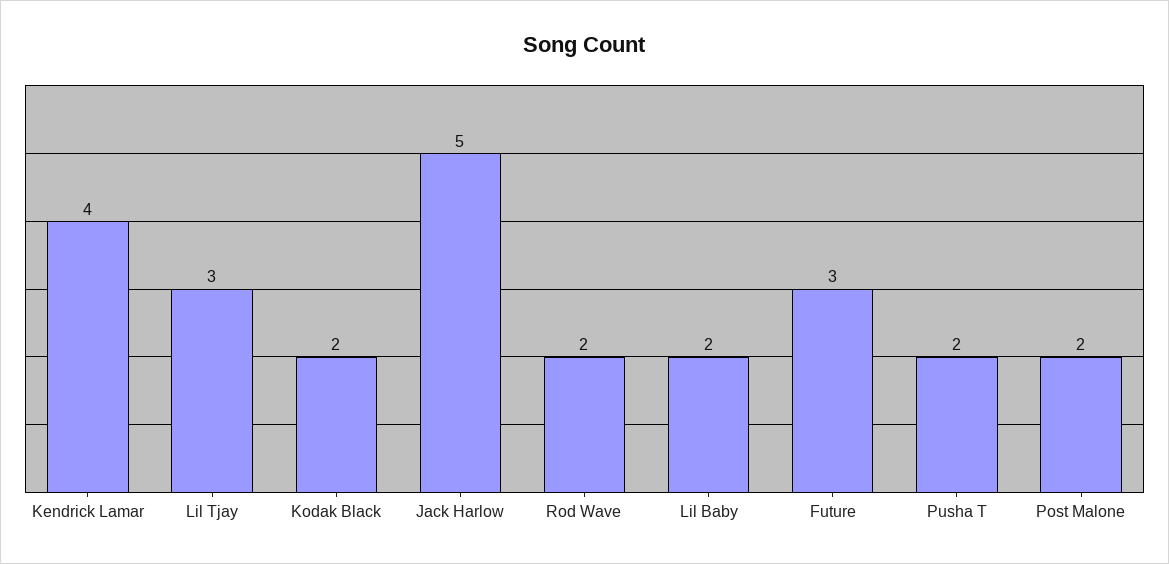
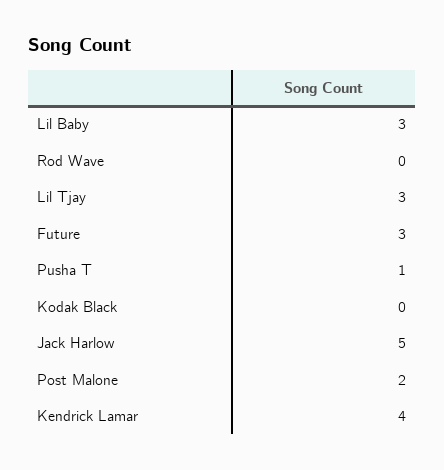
Kodak Black: 2 -> 0
Rod Wave: 2 -> 0
Lil Baby: 2 -> 3
Pusha T: 2 -> 1

